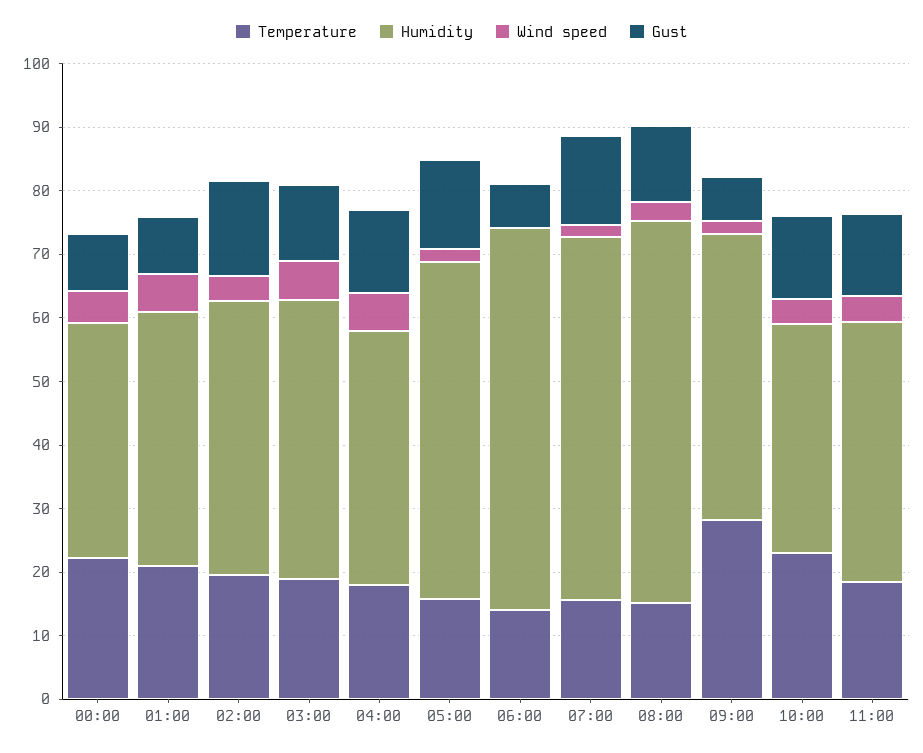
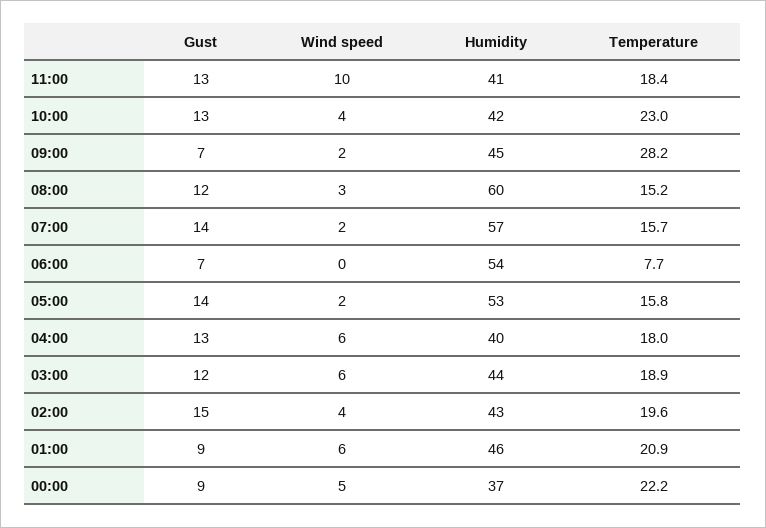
Humidity, 01:00: 40 -> 46
Temperature, 06:00: 14 -> 7.7
Humidity, 06:00: 60 -> 54
Humidity, 10:00: 36 -> 42
Wind speed, 11:00: 4 -> 10

